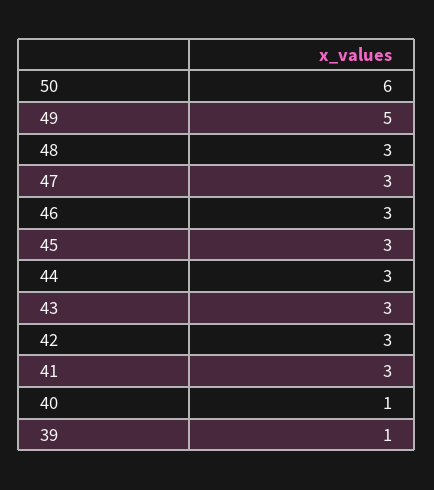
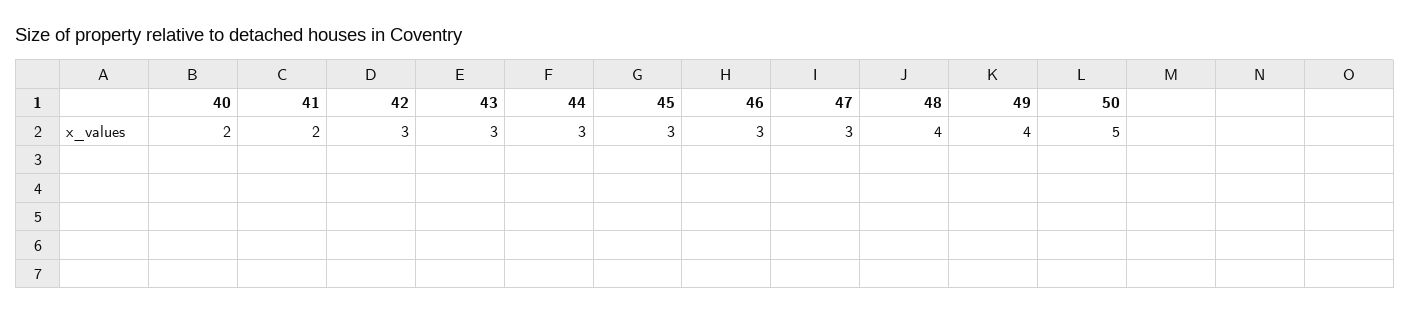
50: 6 -> 5
49: 5 -> 4
48: 3 -> 4
41: 3 -> 2
40: 1 -> 2
39: 1 -> none

